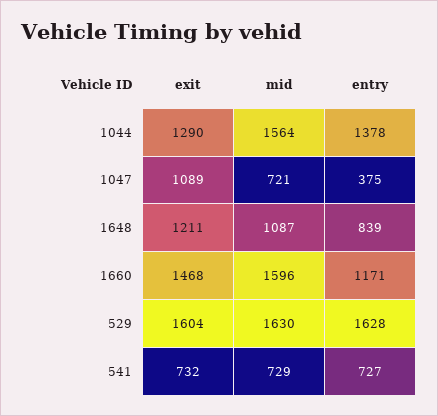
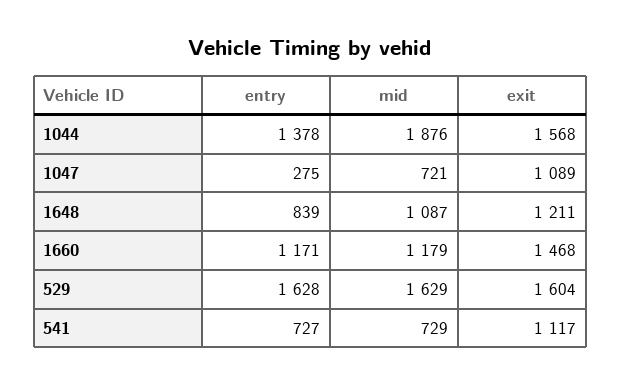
exit, 1044: 1290 -> 1568
mid, 1044: 1564 -> 1876
entry, 1047: 375 -> 275
mid, 1660: 1596 -> 1179
mid, 529: 1630 -> 1629
exit, 541: 732 -> 1117

